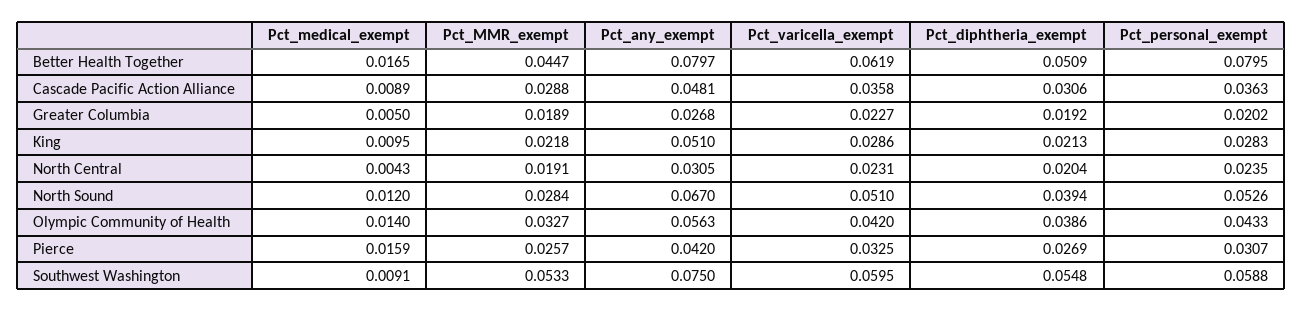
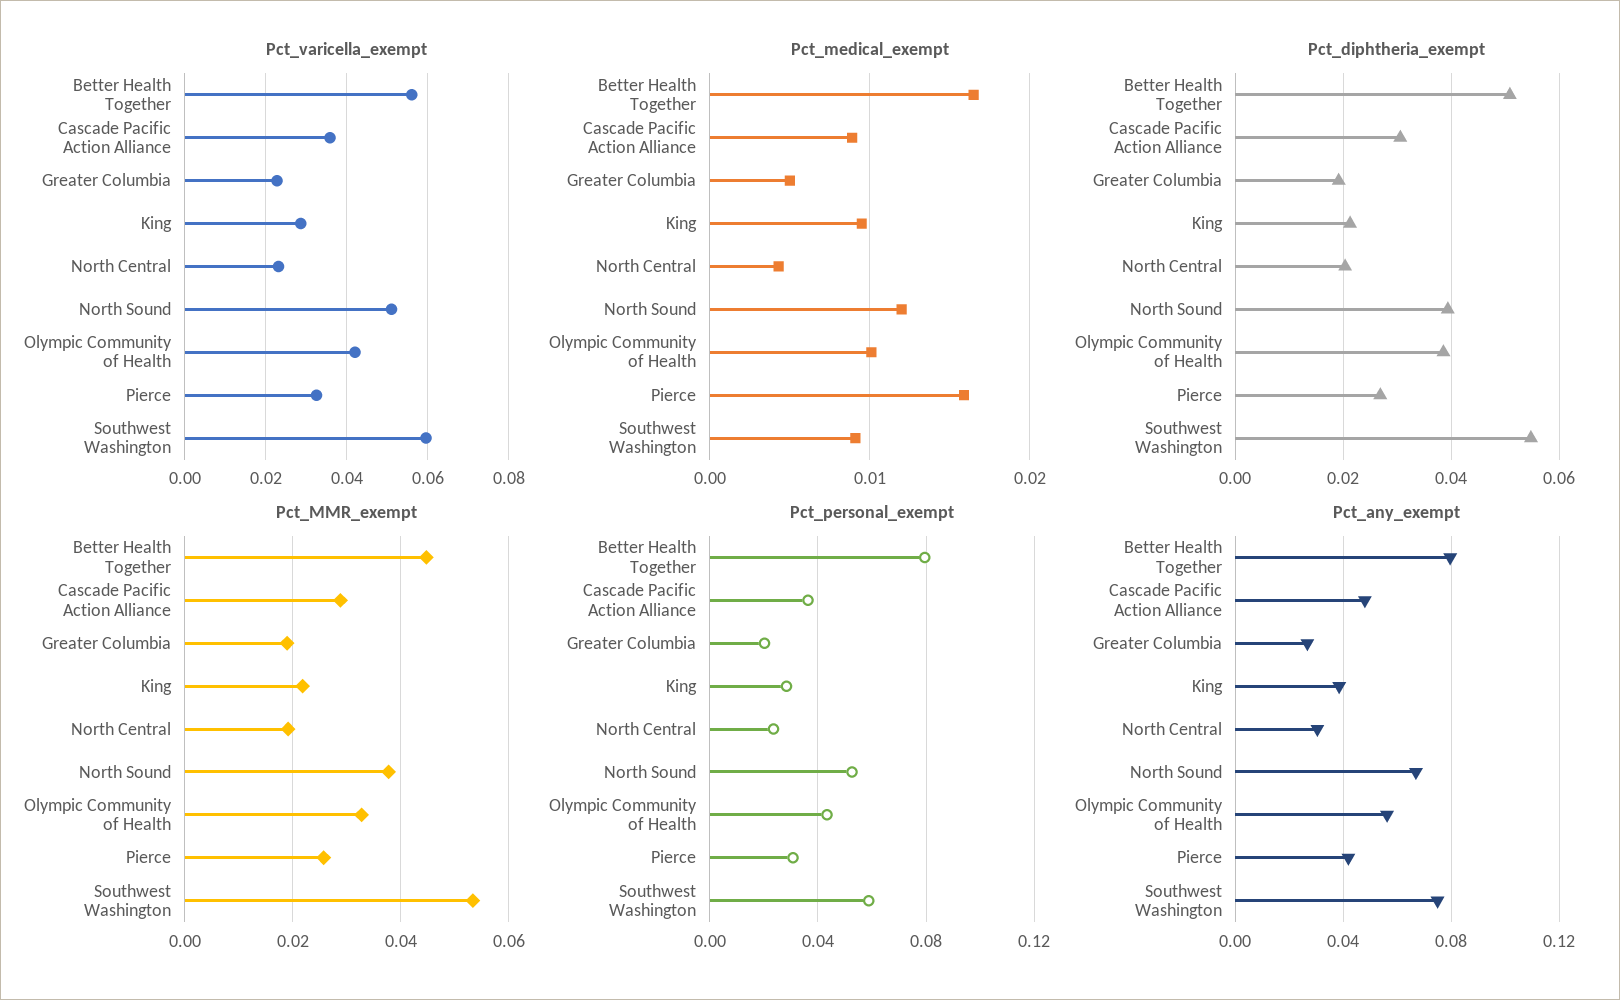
Pct_varicella_exempt, Better Health Together: 0.0619 -> 0.056
Pct_any_exempt, King: 0.051 -> 0.04
Pct_MMR_exempt, North Sound: 0.0284 -> 0.038
Pct_medical_exempt, Olympic Community of Health: 0.014 -> 0.01

